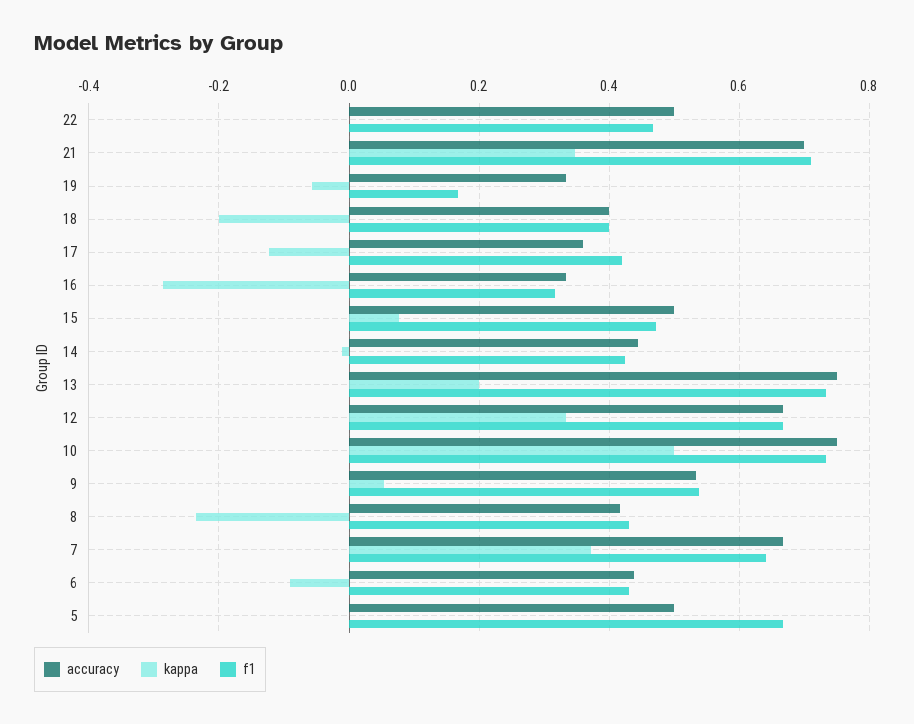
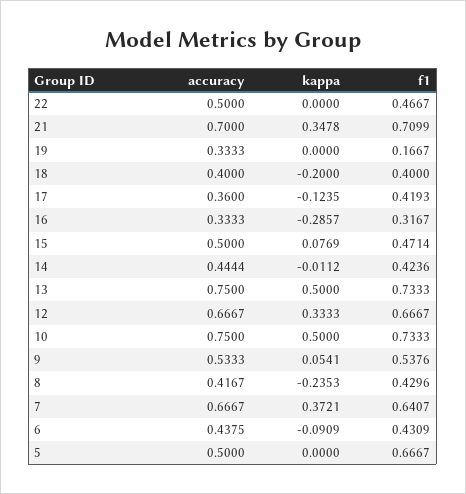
kappa, 19: -0.06 -> 0
kappa, 13: 0.2 -> 0.5

